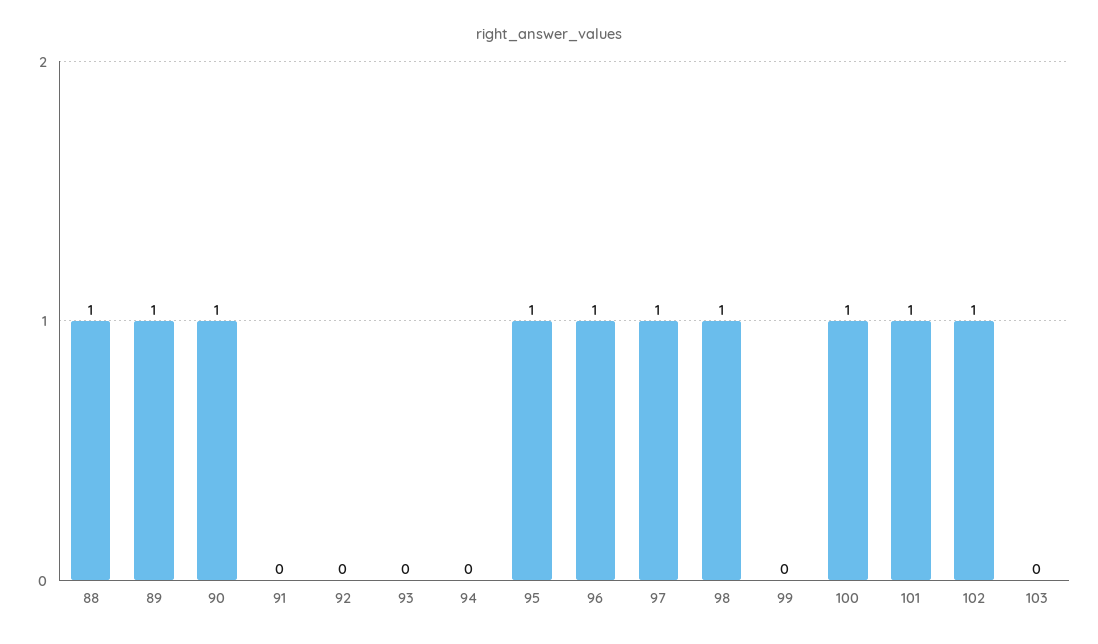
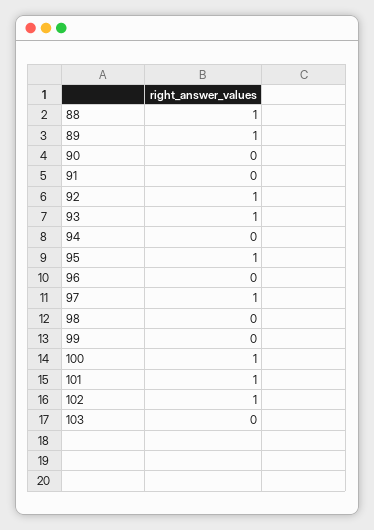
90: 1 -> 0
92: 0 -> 1
93: 0 -> 1
96: 1 -> 0
98: 1 -> 0

